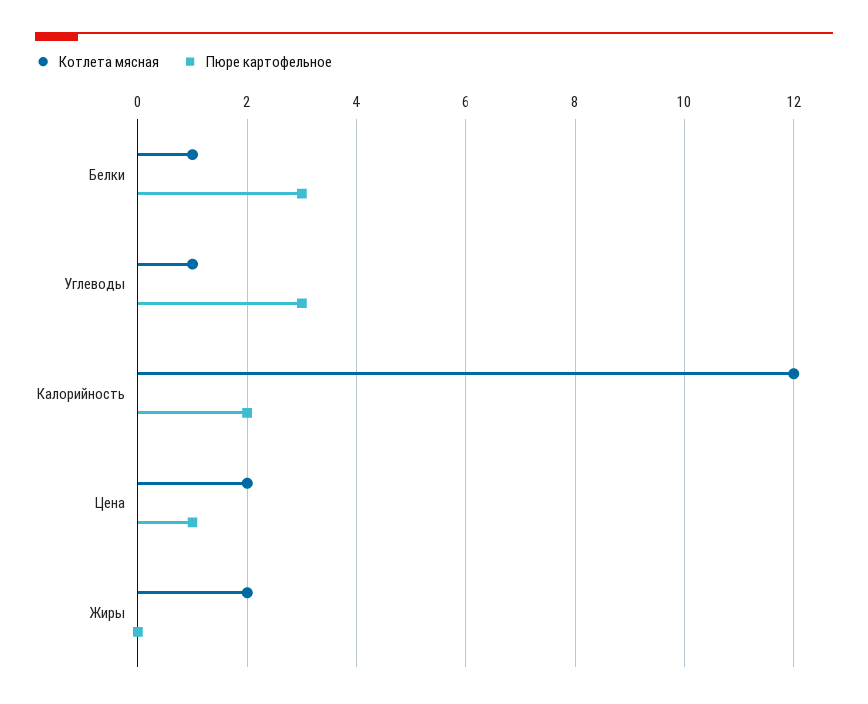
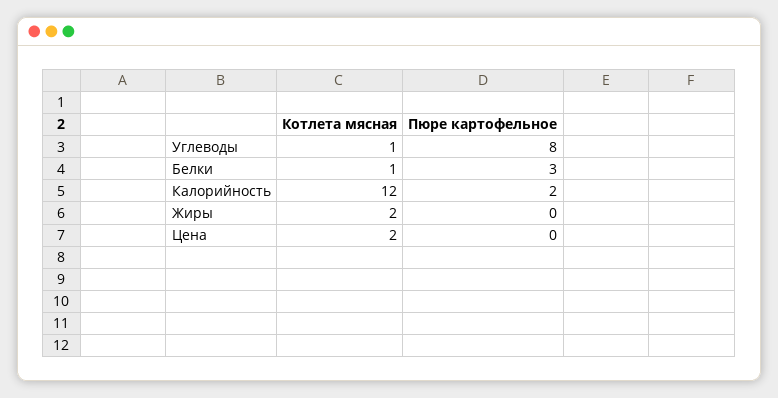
Пюре картофельное, Углеводы: 3 -> 8
Пюре картофельное, Цена: 1 -> 0

